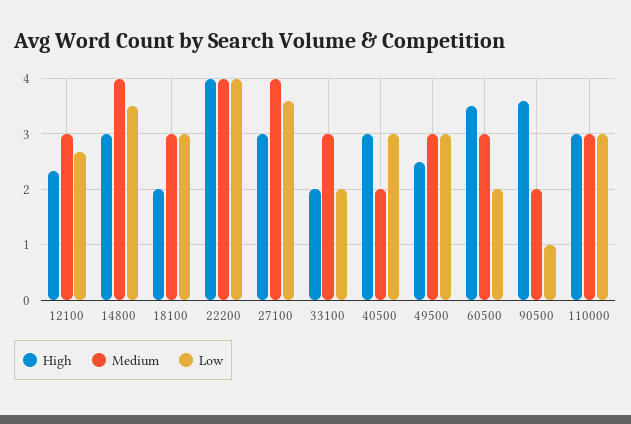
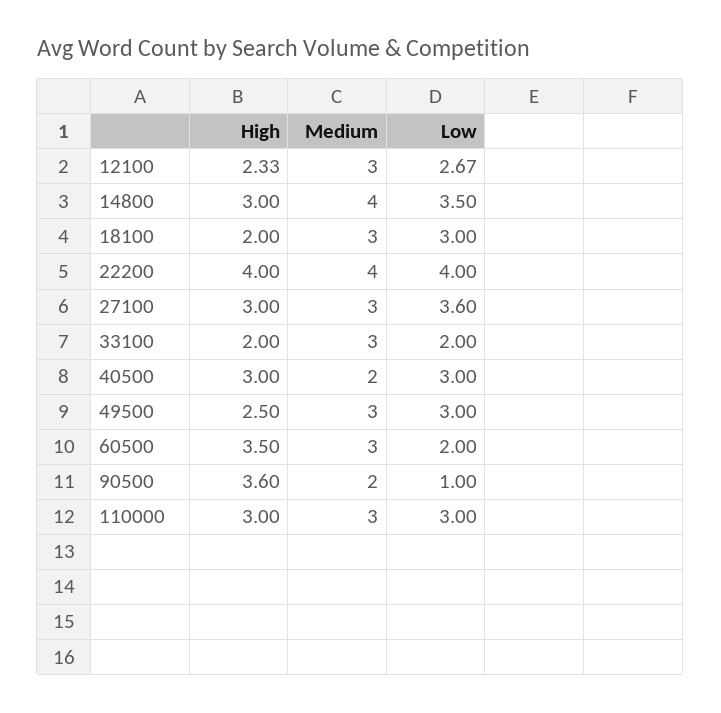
Medium, 27100: 4 -> 3

